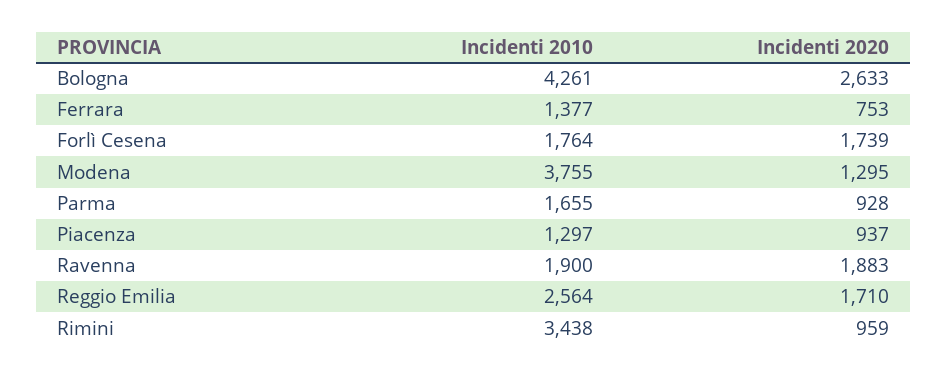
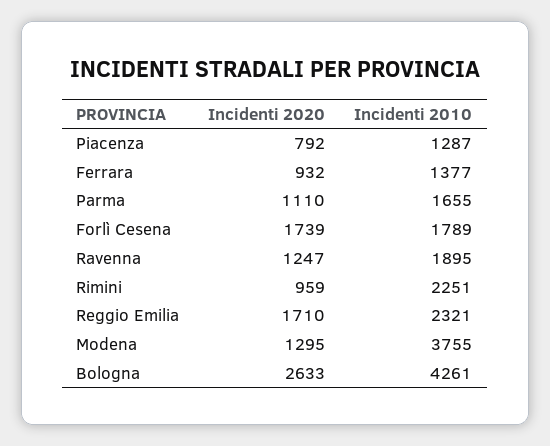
Incidenti 2020, Ferrara: 753 -> 932
Incidenti 2010, Forlì Cesena: 1764 -> 1789
Incidenti 2020, Parma: 928 -> 1110
Incidenti 2010, Piacenza: 1297 -> 1287
Incidenti 2020, Piacenza: 937 -> 792
Incidenti 2010, Ravenna: 1900 -> 1895
Incidenti 2020, Ravenna: 1883 -> 1247
Incidenti 2010, Reggio Emilia: 2564 -> 2321
Incidenti 2010, Rimini: 3438 -> 2251

